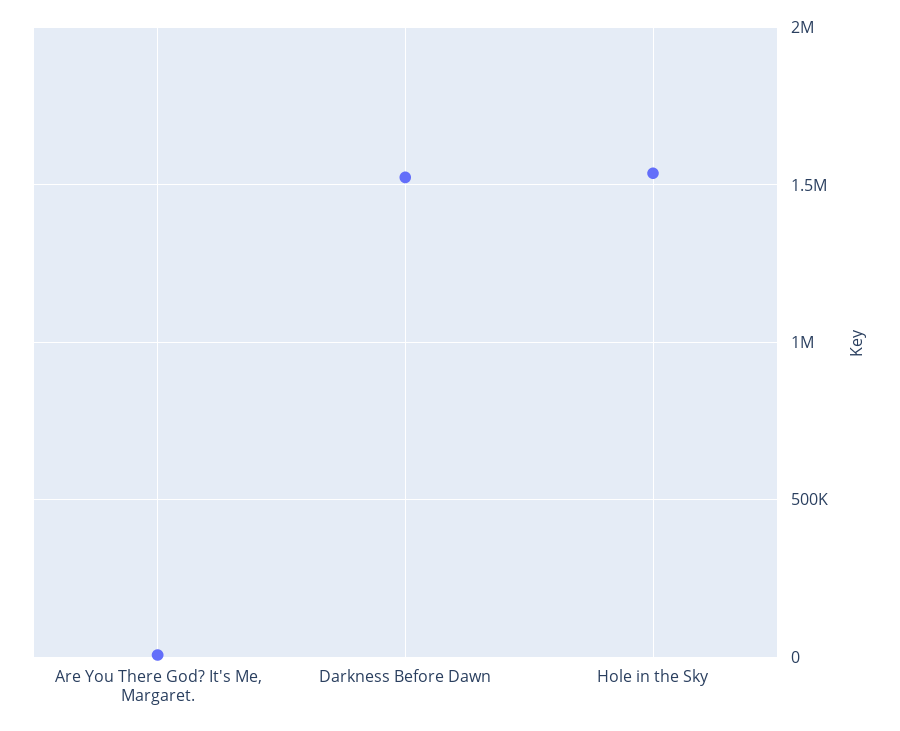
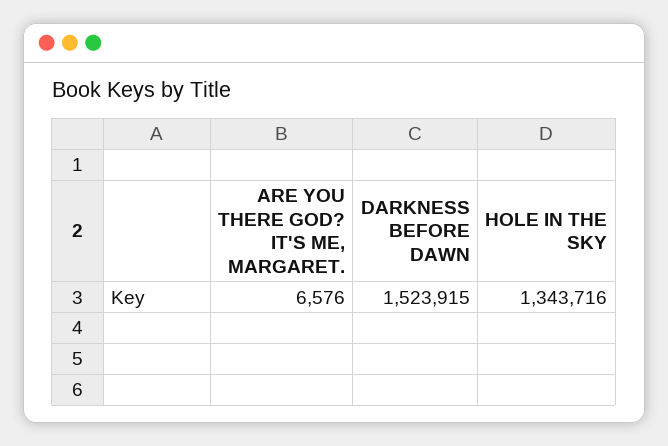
Hole in the Sky: 1550000 -> 1343716

